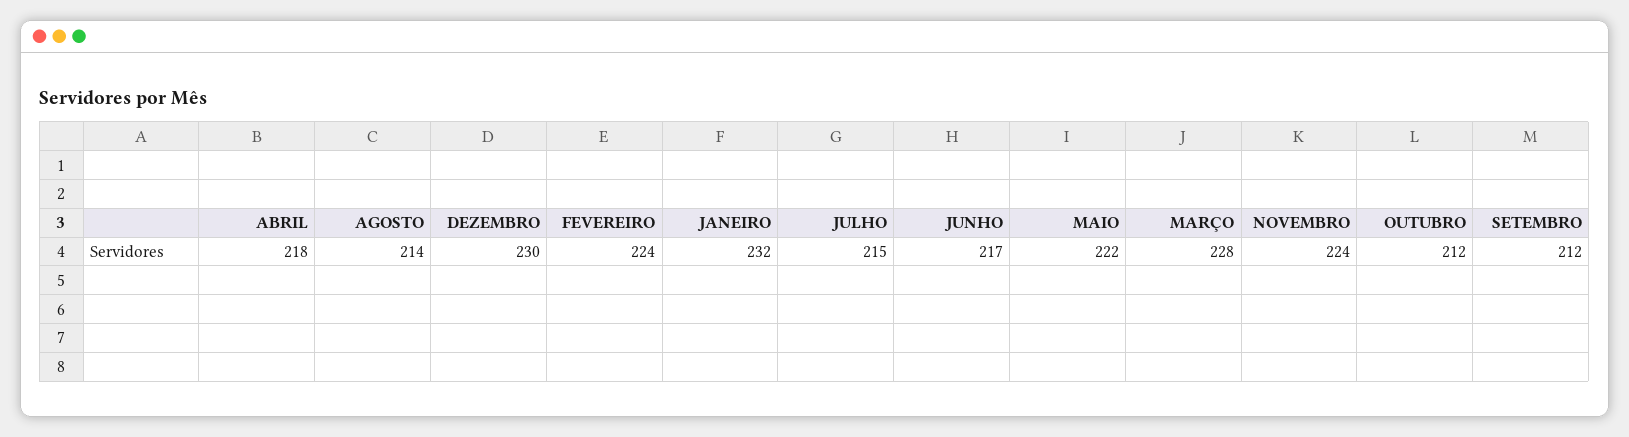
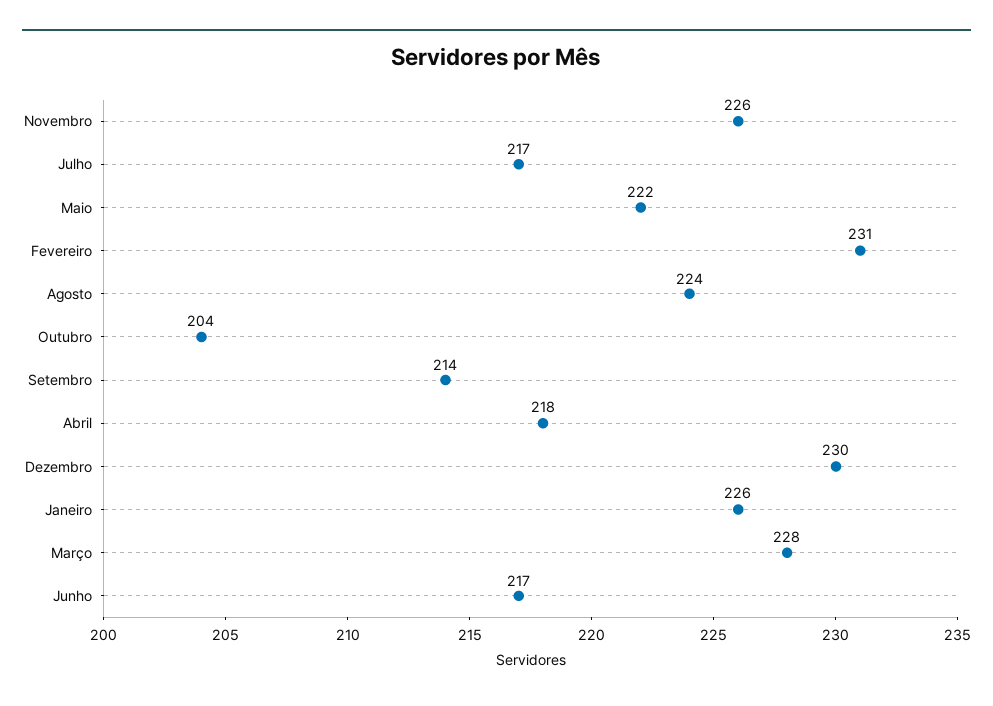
AGOSTO: 214 -> 224
FEVEREIRO: 224 -> 231
JANEIRO: 232 -> 226
JULHO: 215 -> 217
NOVEMBRO: 224 -> 226
OUTUBRO: 212 -> 204
SETEMBRO: 212 -> 214

